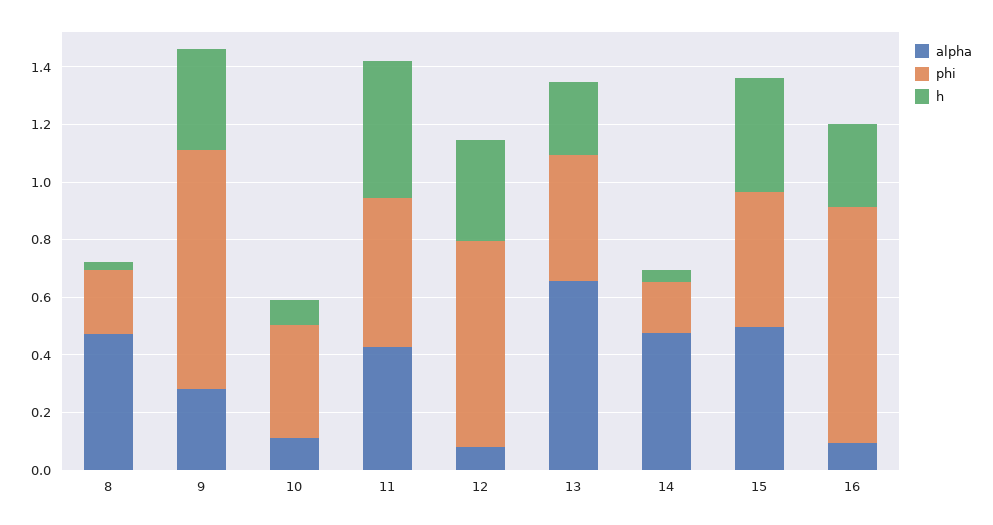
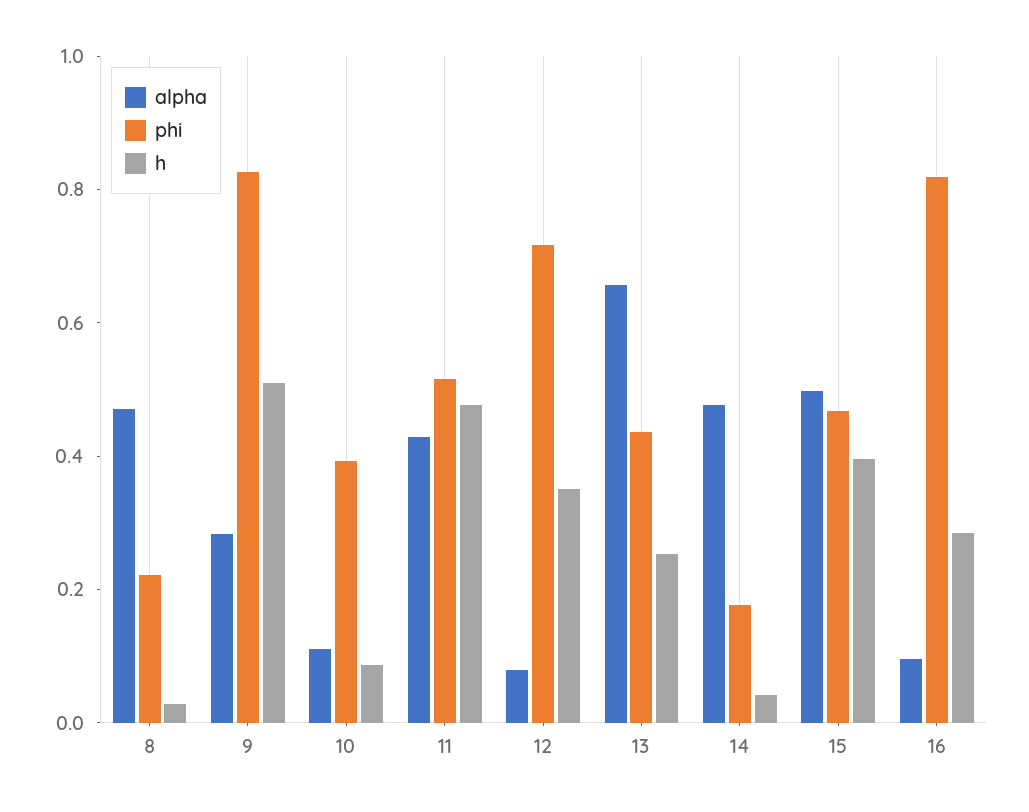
h, 9: 0.35 -> 0.5

